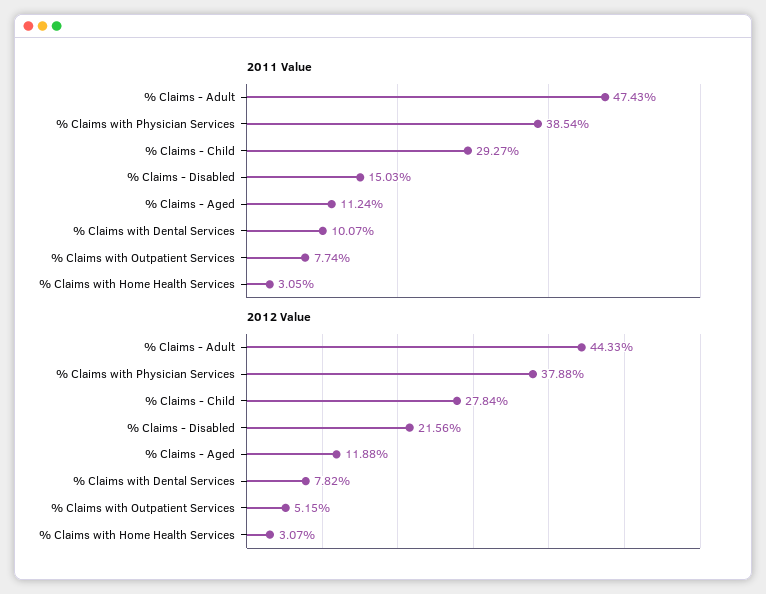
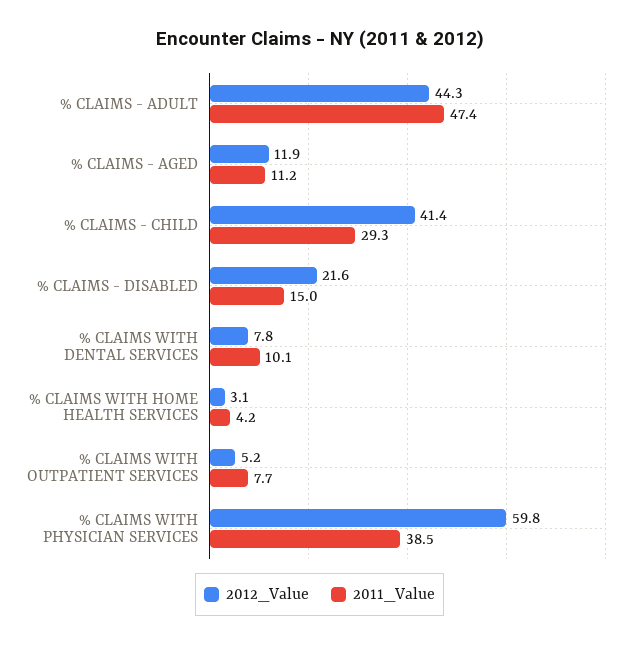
2011 Value, % Claims with Home Health Services: 3.05 -> 4.2
2012 Value, % Claims with Physician Services: 37.88 -> 59.8
2012 Value, % Claims - Child: 27.84 -> 41.4

